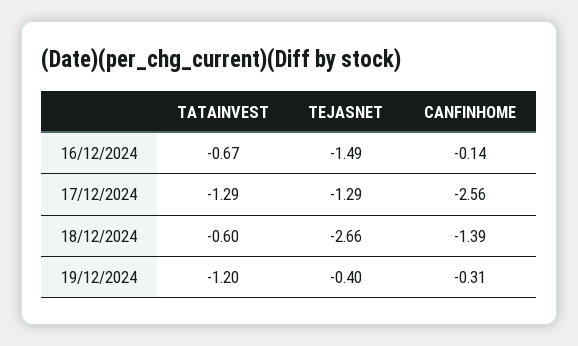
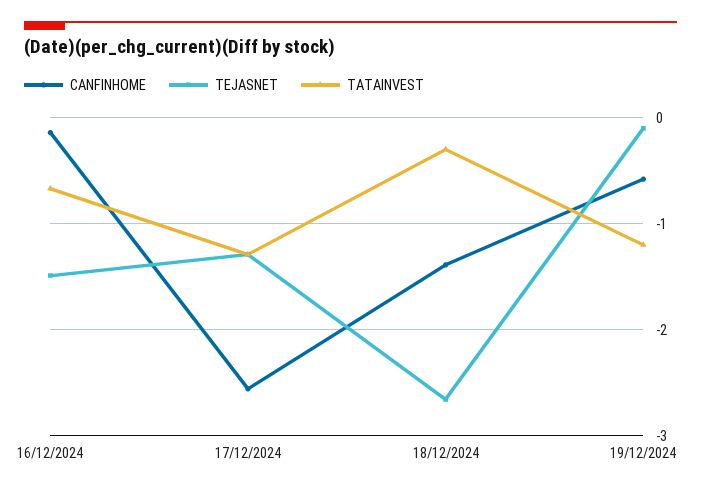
TATAINVEST, 18/12/2024: -0.6 -> -0.3
TEJASNET, 19/12/2024: -0.4 -> -0.1
CANFINHOME, 19/12/2024: -0.31 -> -0.6

